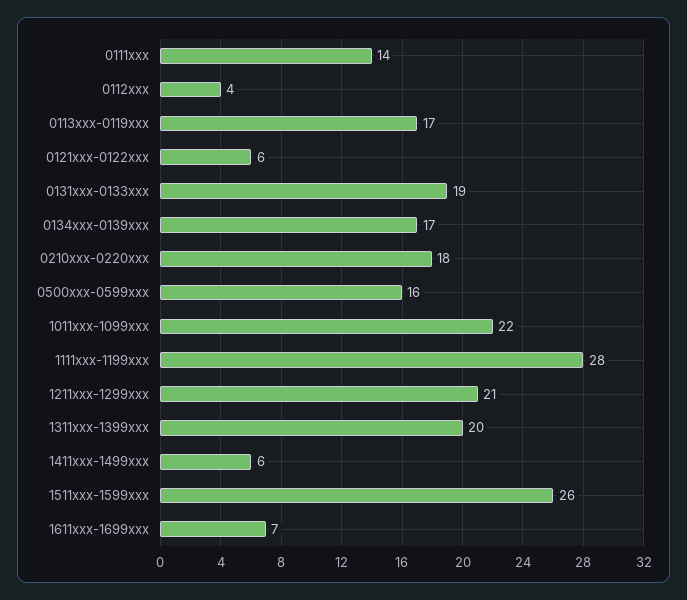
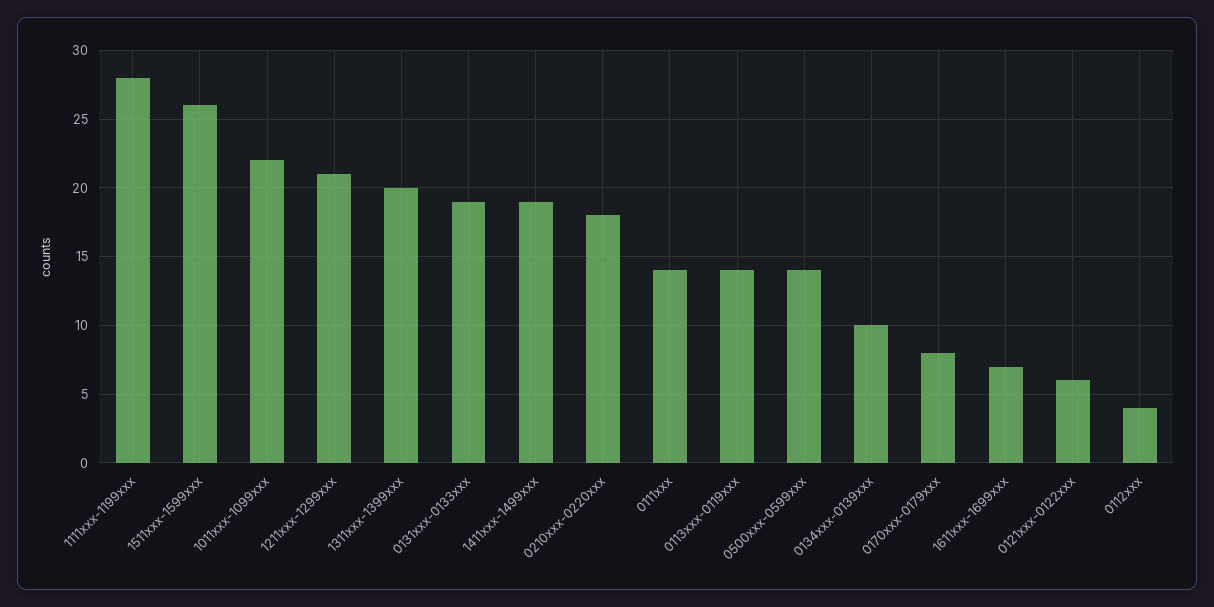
0113xxx-0119xxx: 17 -> 14
0134xxx-0139xxx: 17 -> 10
0500xxx-0599xxx: 16 -> 14
1411xxx-1499xxx: 6 -> 19
0170xxx-0179xxx: none -> 8

